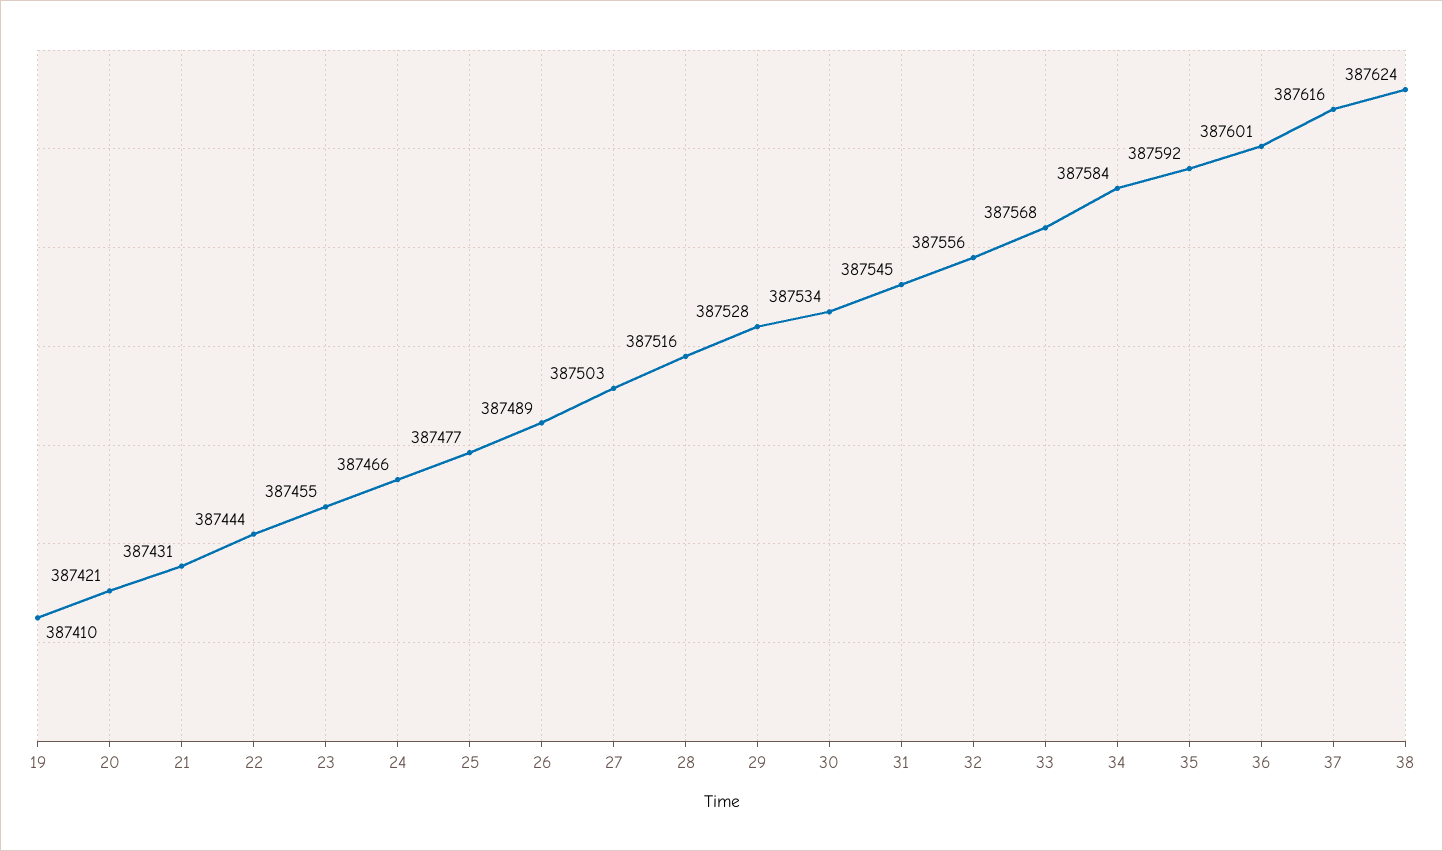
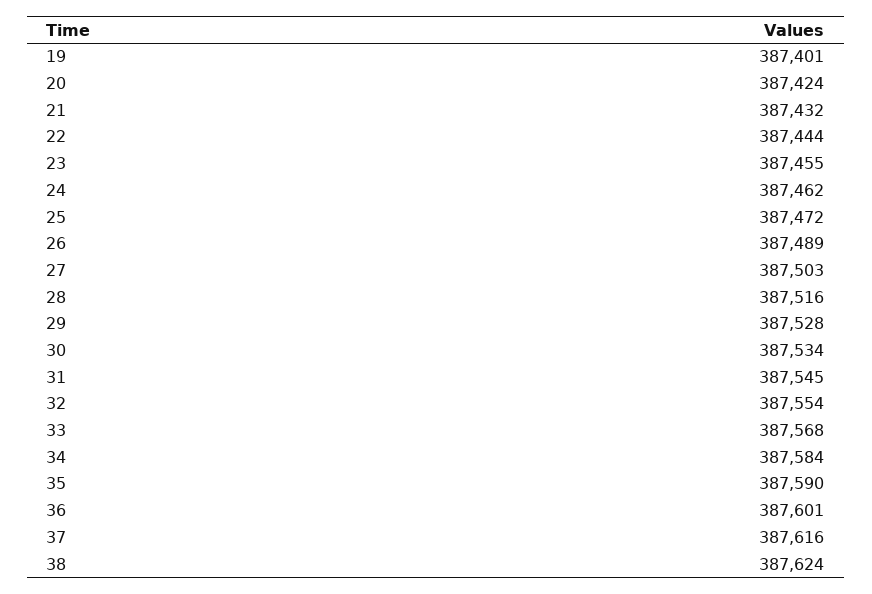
19: 387410 -> 387401
20: 387421 -> 387424
21: 387431 -> 387432
24: 387466 -> 387462
25: 387477 -> 387472
32: 387556 -> 387554
35: 387592 -> 387590

